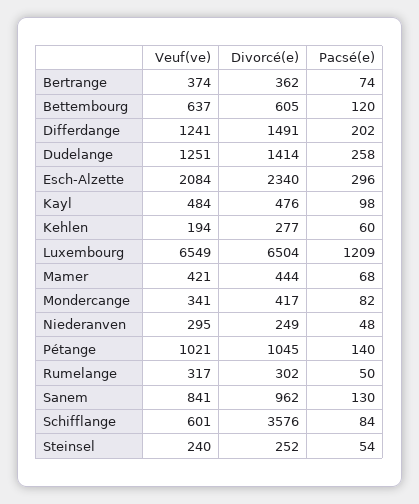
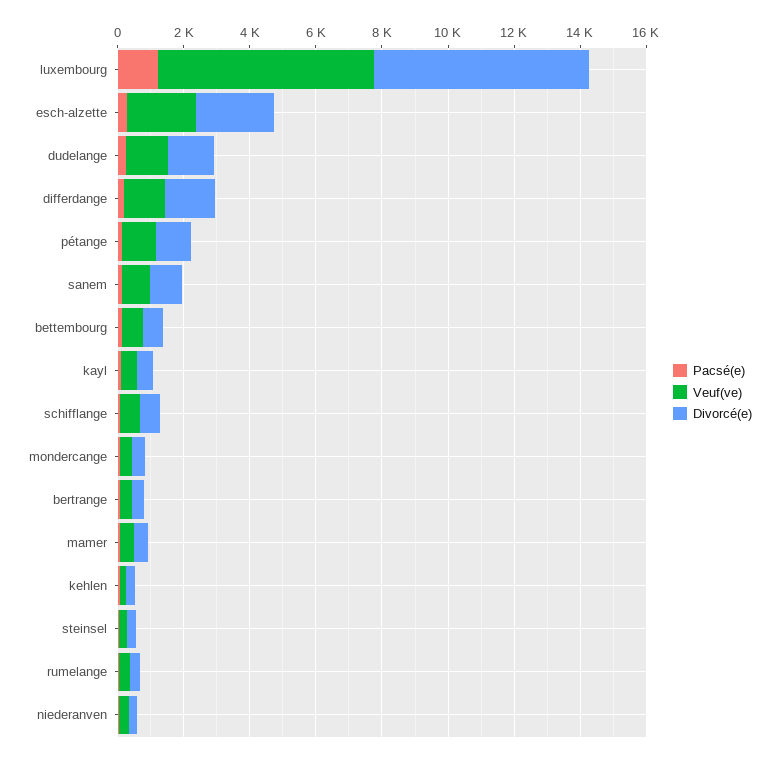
Divorcé(e), Schifflange: 3576 -> 500

